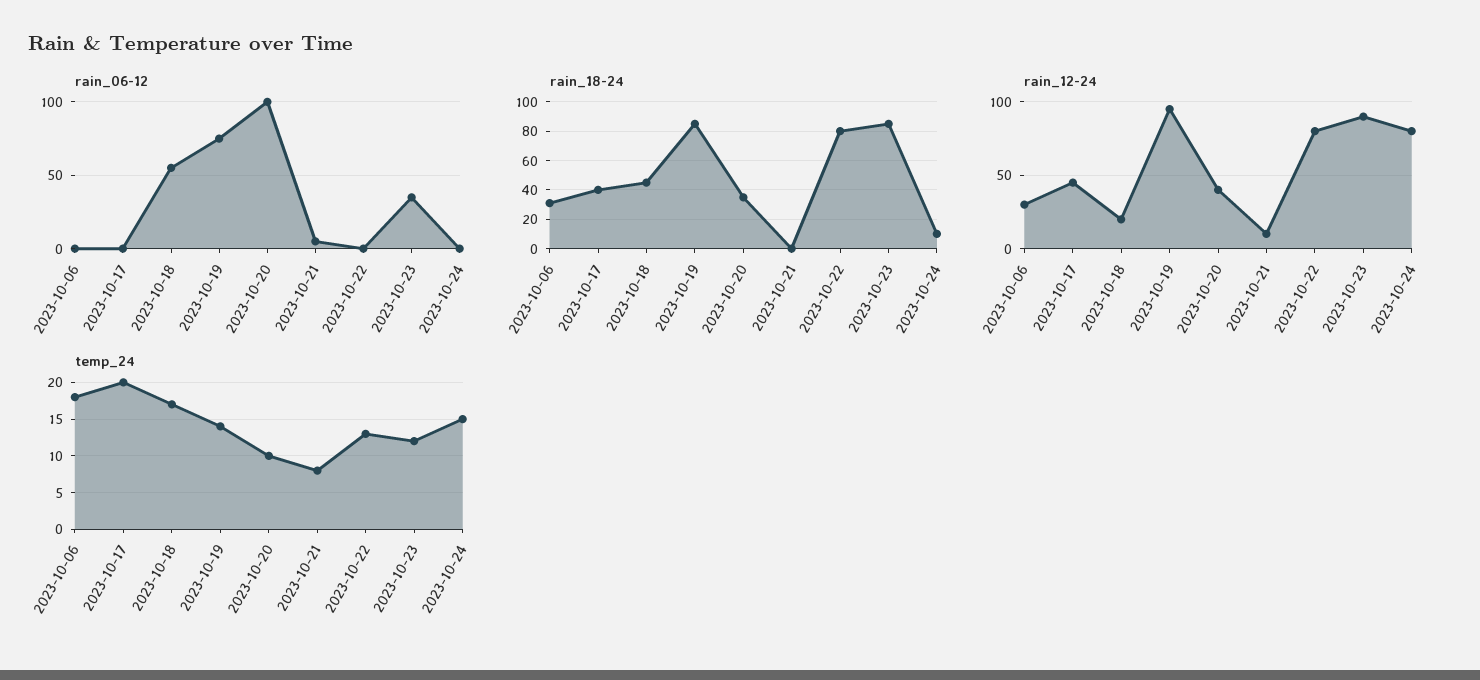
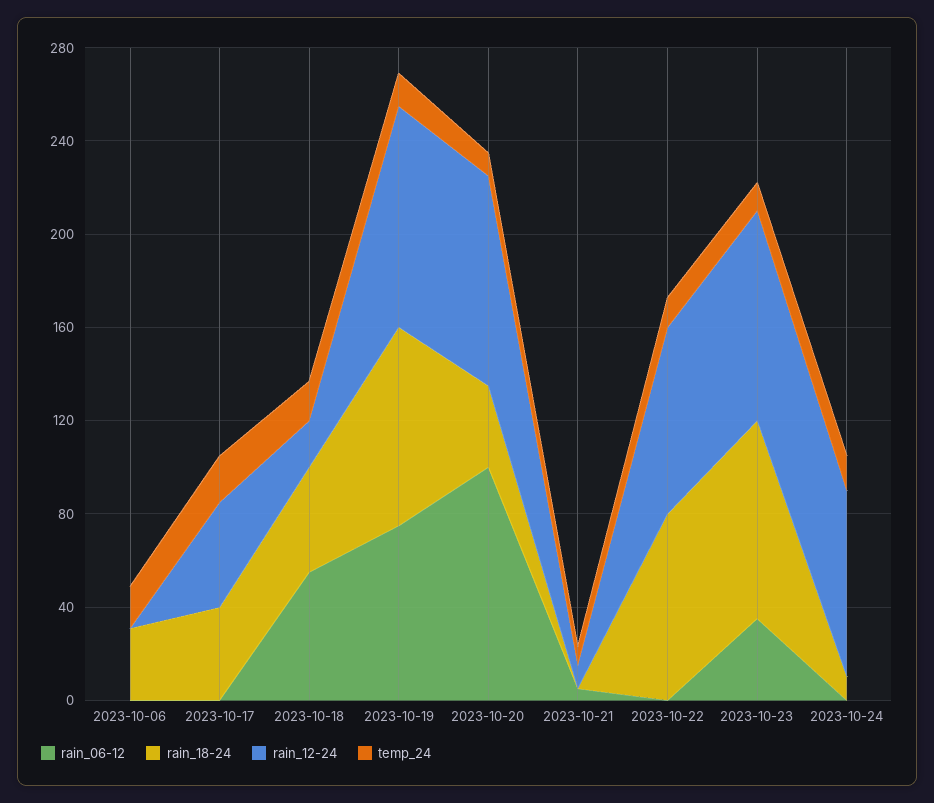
rain_12-24, 2023-10-06: 30 -> 0
rain_12-24, 2023-10-20: 40 -> 90

